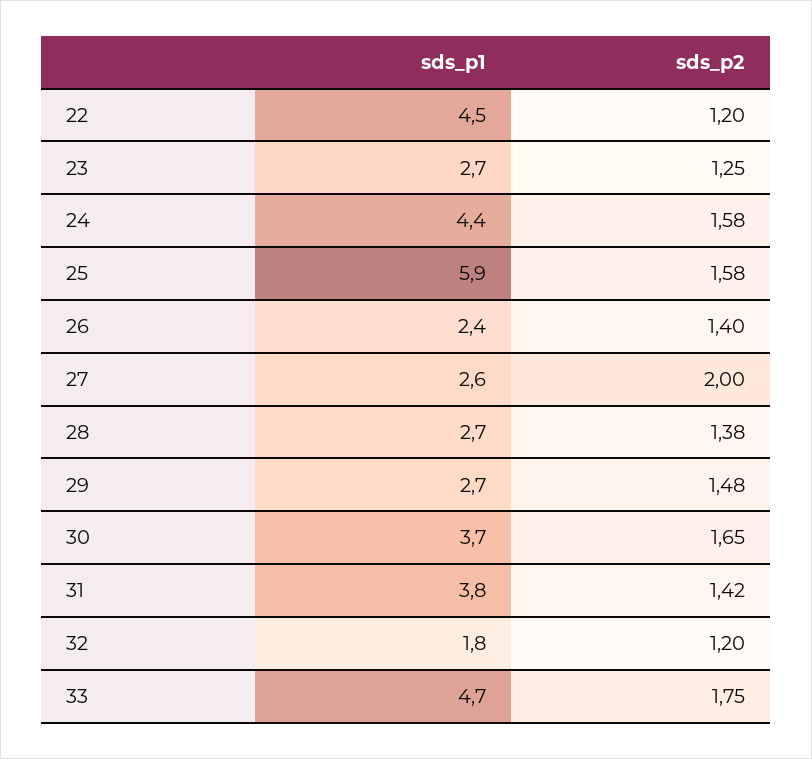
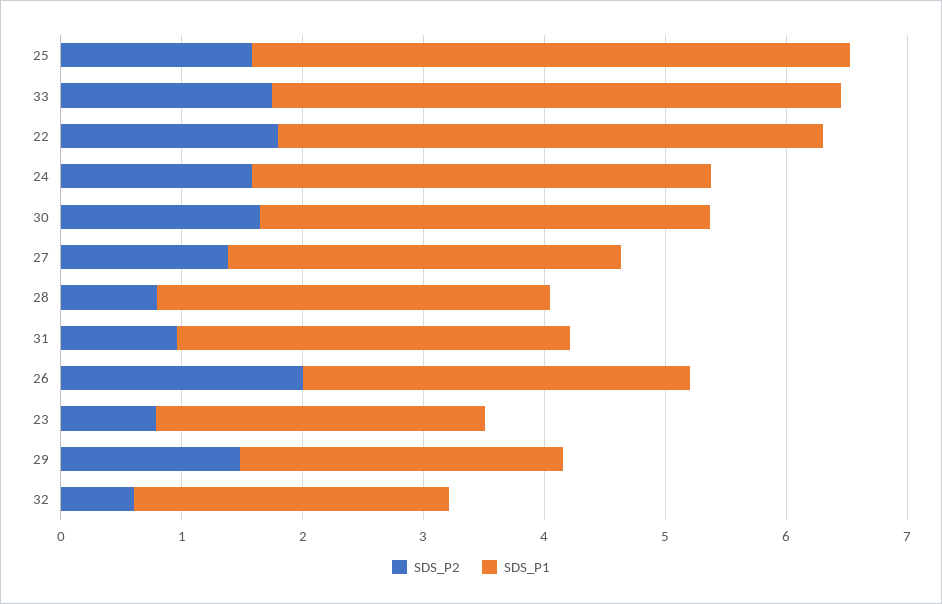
sds_p2, 22: 1.2 -> 1.8
sds_p2, 23: 1.25 -> 0.8
sds_p1, 24: 4.4 -> 3.8
sds_p1, 25: 5.9 -> 5
sds_p1, 26: 2.4 -> 3.2
sds_p2, 26: 1.4 -> 2
sds_p1, 27: 2.6 -> 3.2
sds_p2, 27: 2 -> 1.4
sds_p1, 28: 2.7 -> 3.2
sds_p2, 28: 1.38 -> 0.8
sds_p1, 31: 3.8 -> 3.2
sds_p2, 31: 1.42 -> 1
sds_p1, 32: 1.8 -> 2.6
sds_p2, 32: 1.2 -> 0.6

